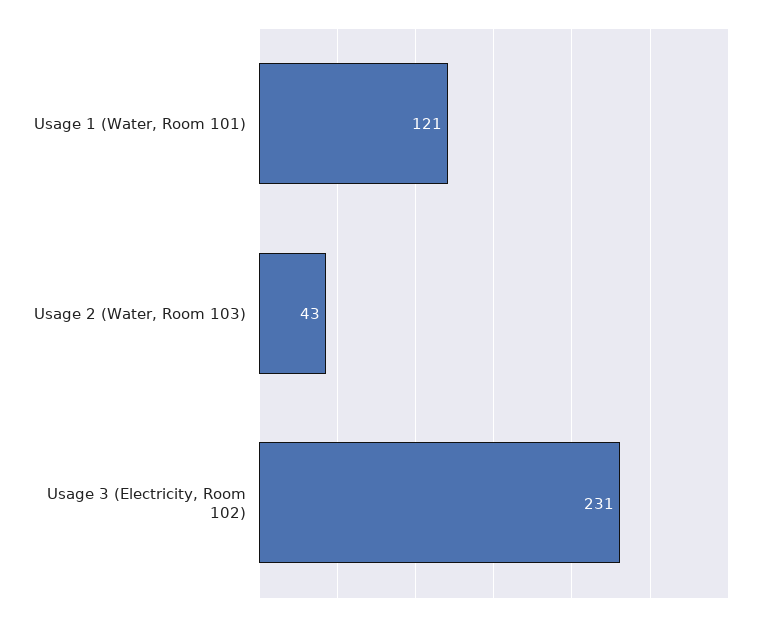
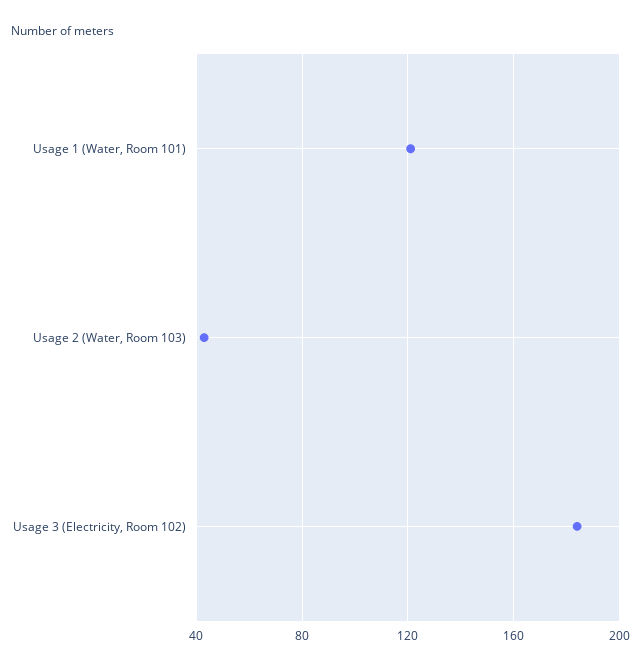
Usage 3 (Electricity, Room 102): 231 -> 185

